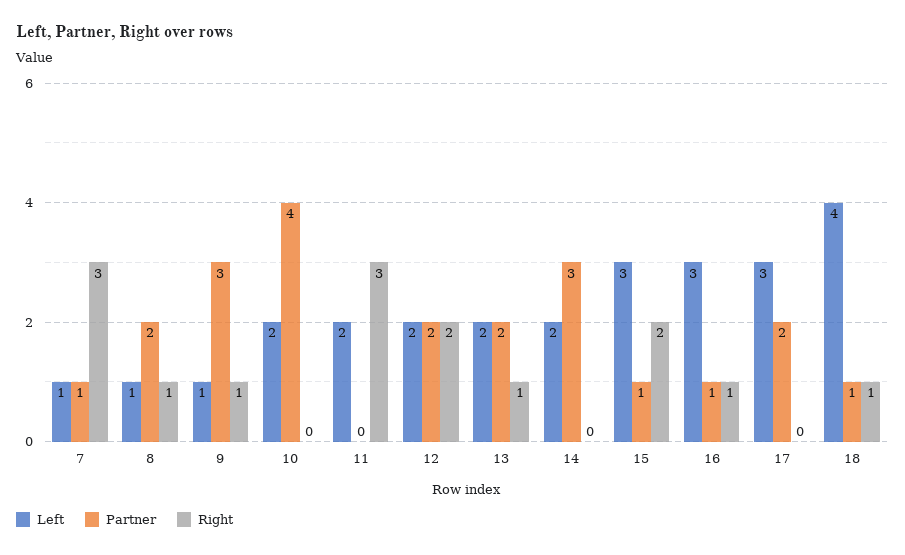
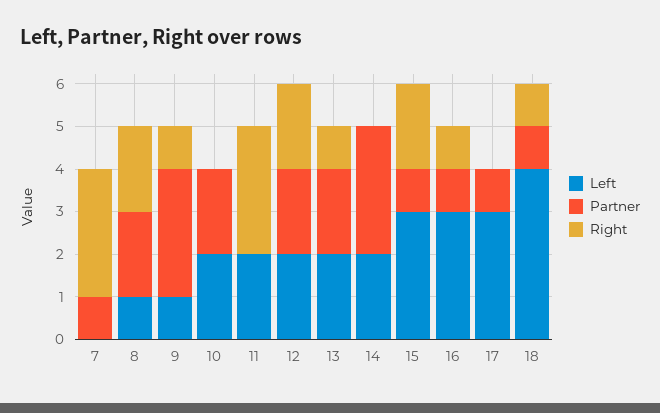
Left, 7: 1 -> 0
Right, 8: 1 -> 2
Partner, 10: 4 -> 2
Partner, 17: 2 -> 1

